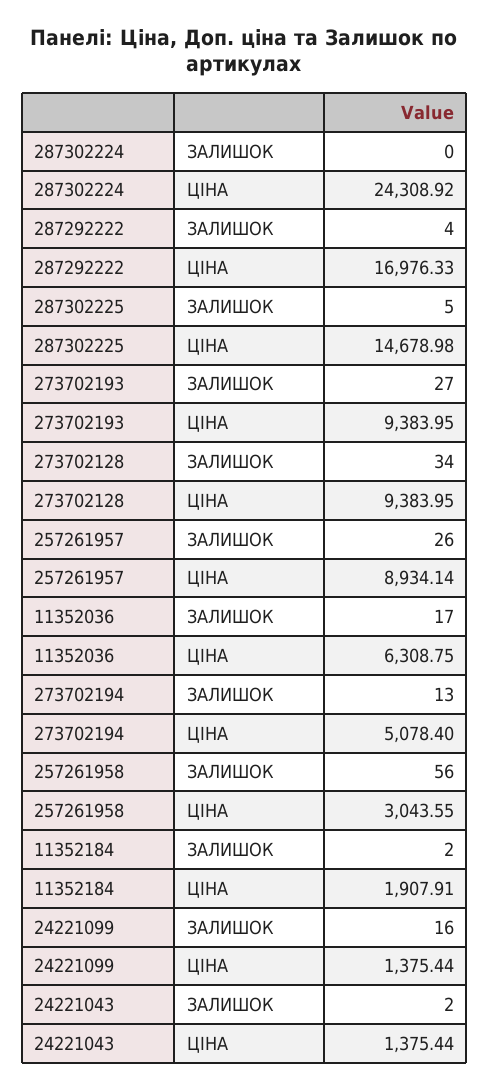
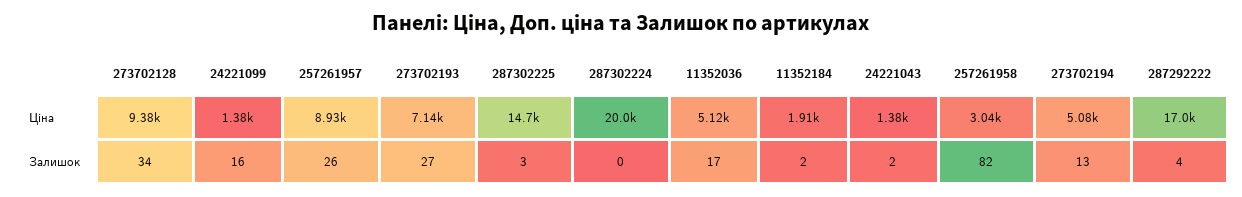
287302224, ЦІНА: 24308.92 -> 20000
287302225, ЗАЛИШОК: 5 -> 3
273702193, ЦІНА: 9383.95 -> 7140
11352036, ЦІНА: 6308.75 -> 5120
257261958, ЗАЛИШОК: 56 -> 82

